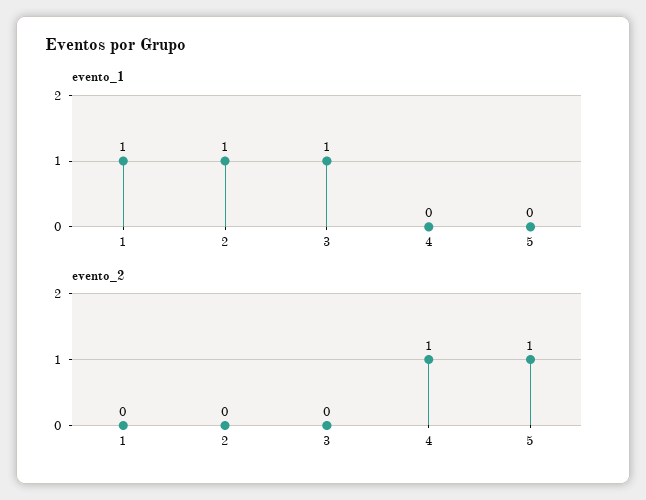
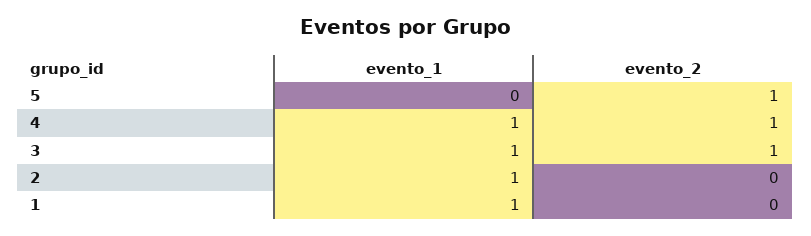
evento_1, 4: 0 -> 1
evento_2, 3: 0 -> 1

